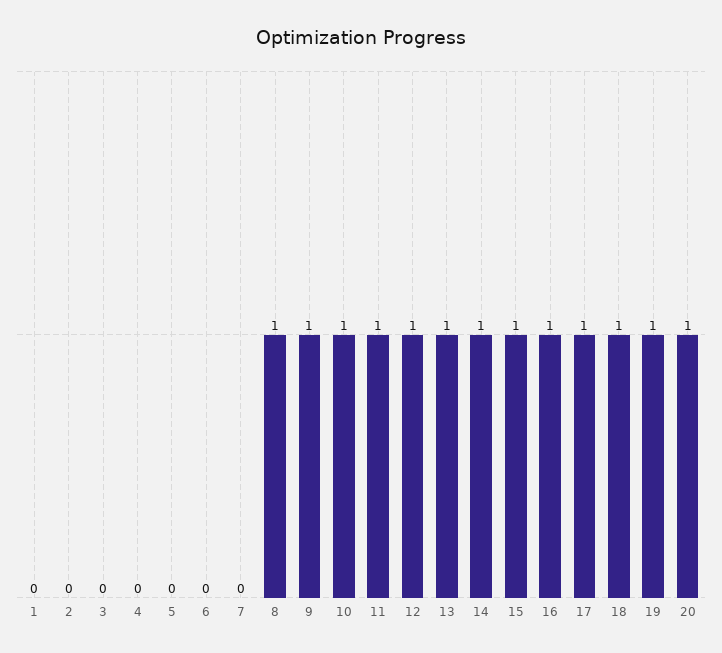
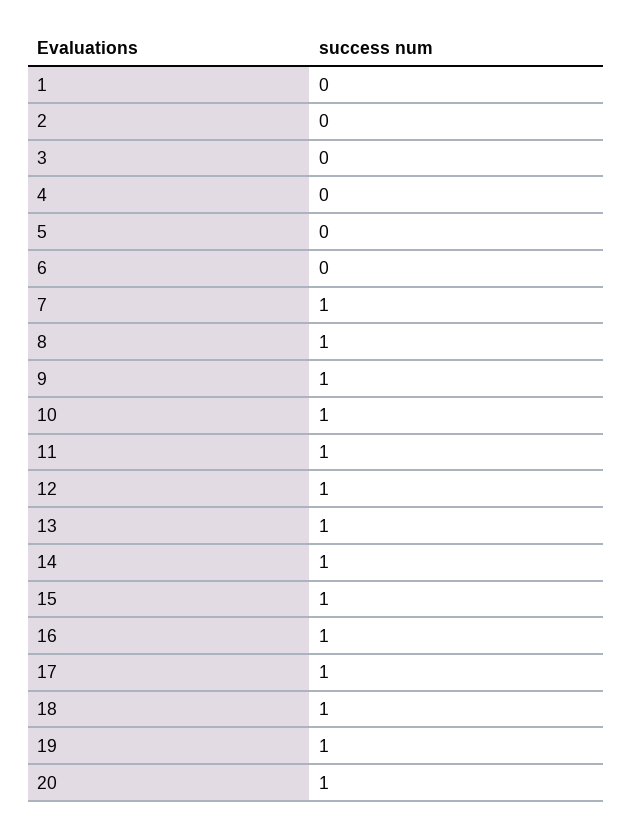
7: 0 -> 1

